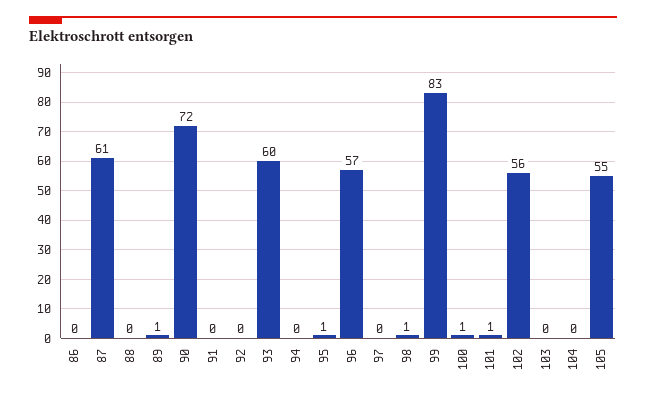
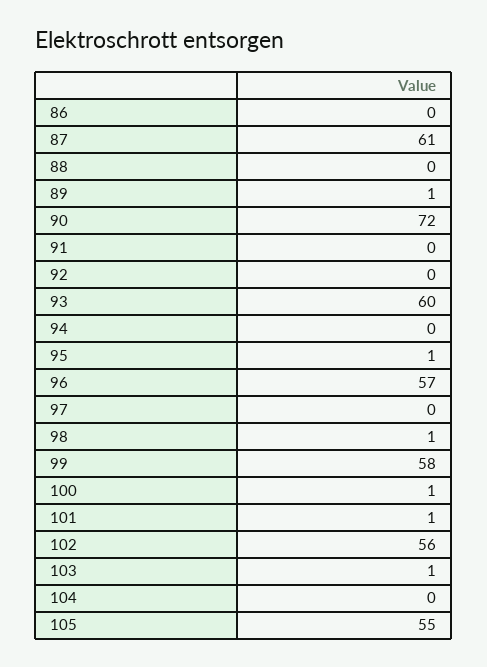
99: 83 -> 58
103: 0 -> 1

